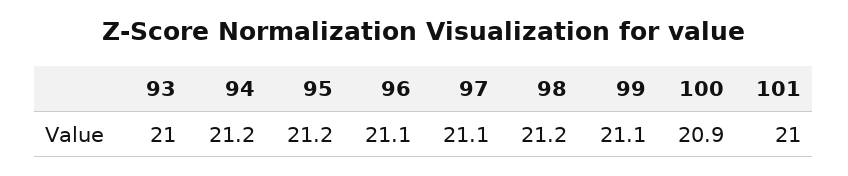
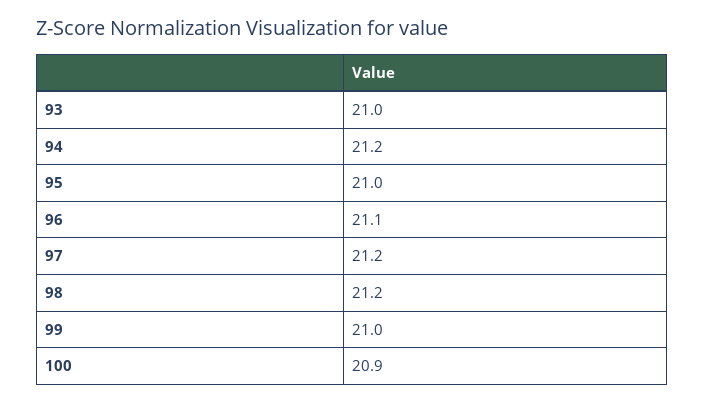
95: 21.2 -> 21
97: 21.1 -> 21.2
99: 21.1 -> 21
101: 21 -> none

